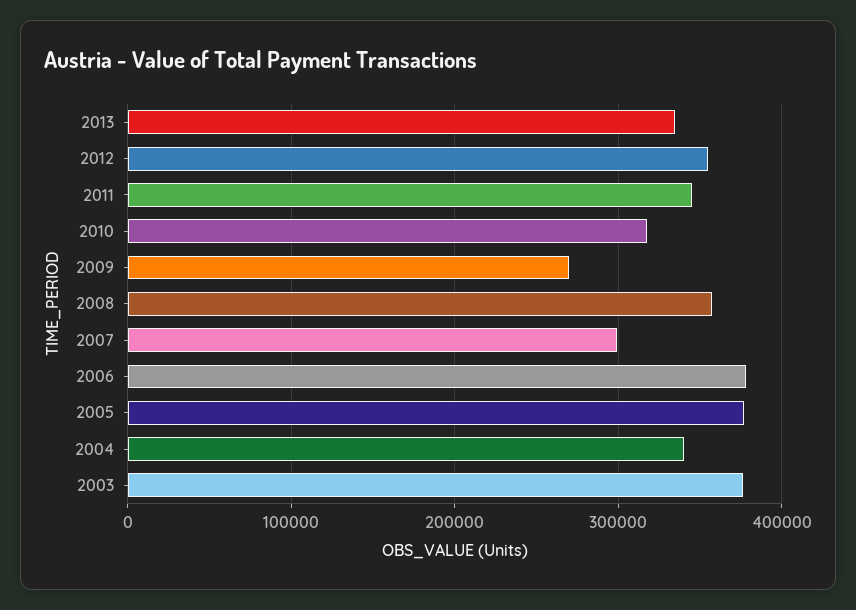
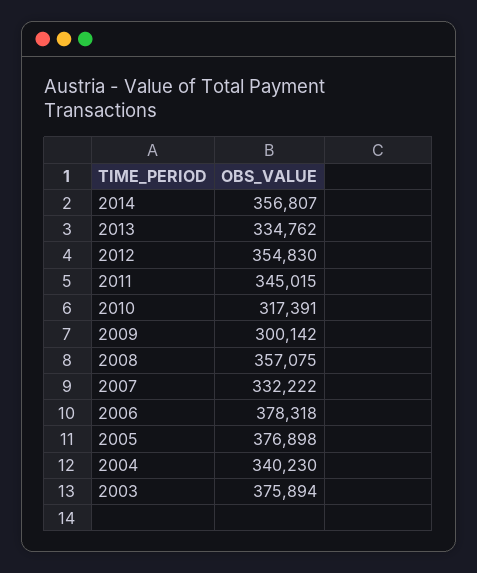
2009: 270000 -> 300142
2007: 300000 -> 332222
2014: none -> 356807

